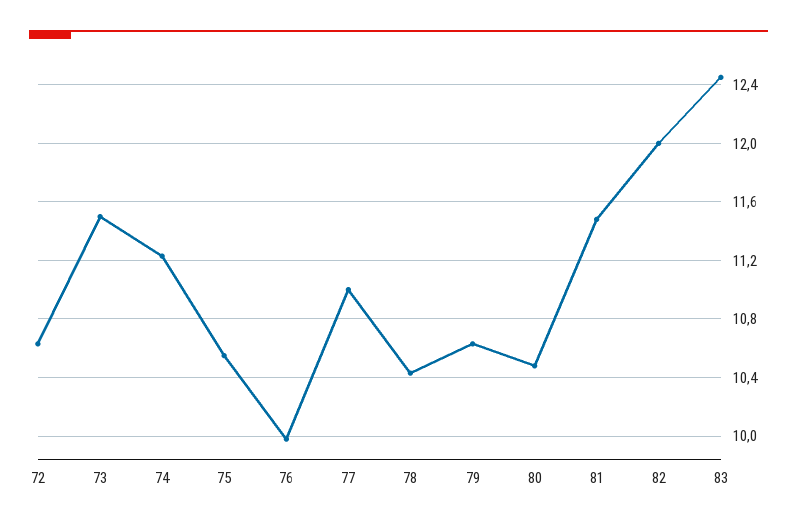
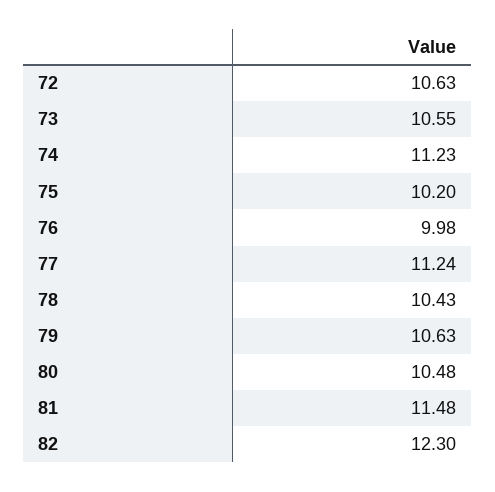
73: 11.5 -> 10.55
75: 10.55 -> 10.2
77: 11 -> 11.24
82: 12 -> 12.3
83: 12.45 -> none

